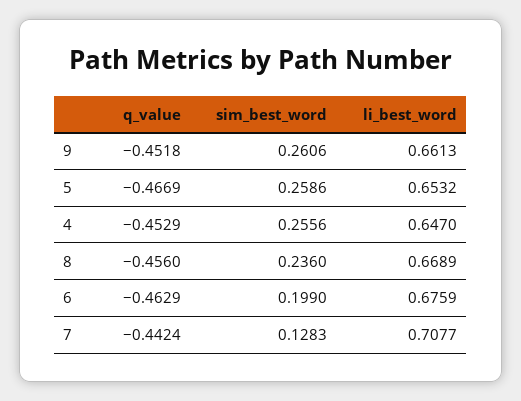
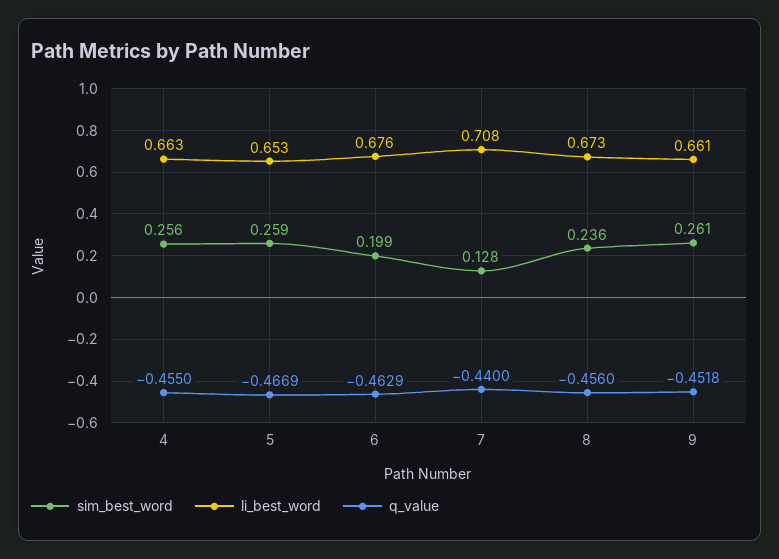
q_value, 4: -0.4529 -> -0.455
li_best_word, 4: 0.647 -> 0.663
li_best_word, 8: 0.6689 -> 0.673
q_value, 7: -0.4424 -> -0.44

